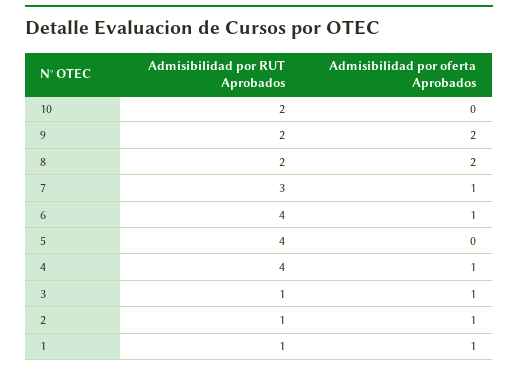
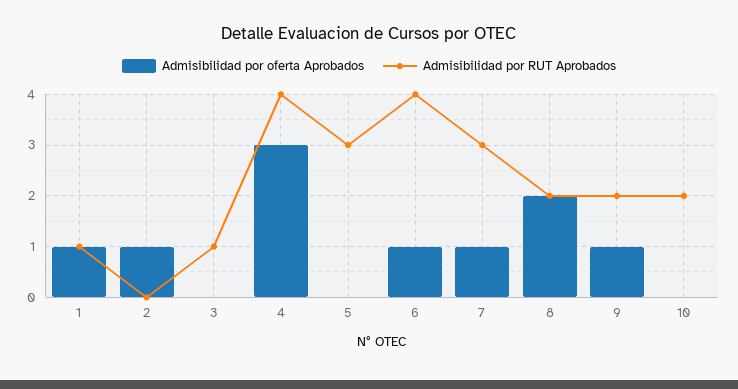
Admisibilidad por oferta Aprobados, 9: 2 -> 1
Admisibilidad por RUT Aprobados, 5: 4 -> 3
Admisibilidad por oferta Aprobados, 4: 1 -> 3
Admisibilidad por oferta Aprobados, 3: 1 -> 0
Admisibilidad por RUT Aprobados, 2: 1 -> 0

